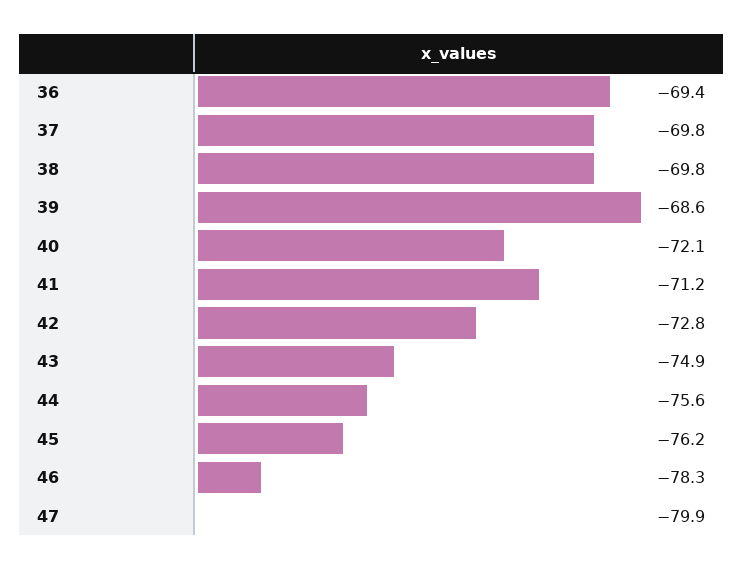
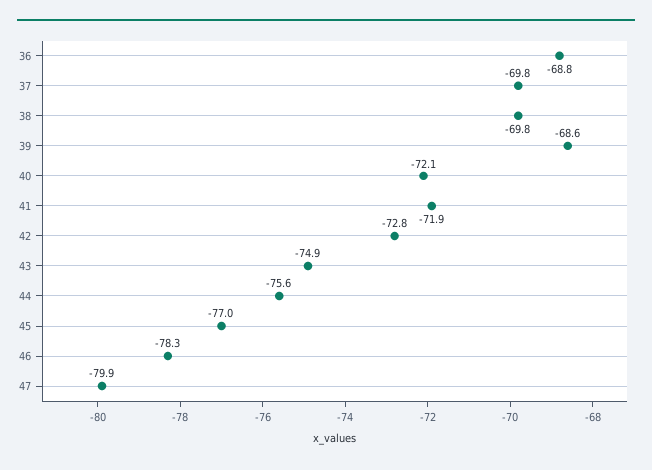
36: -69.4 -> -68.8
41: -71.2 -> -71.9
45: -76.2 -> -77

